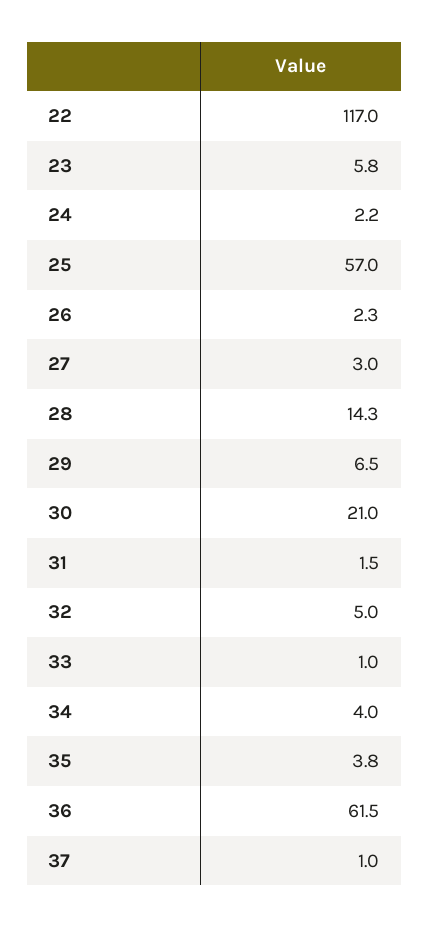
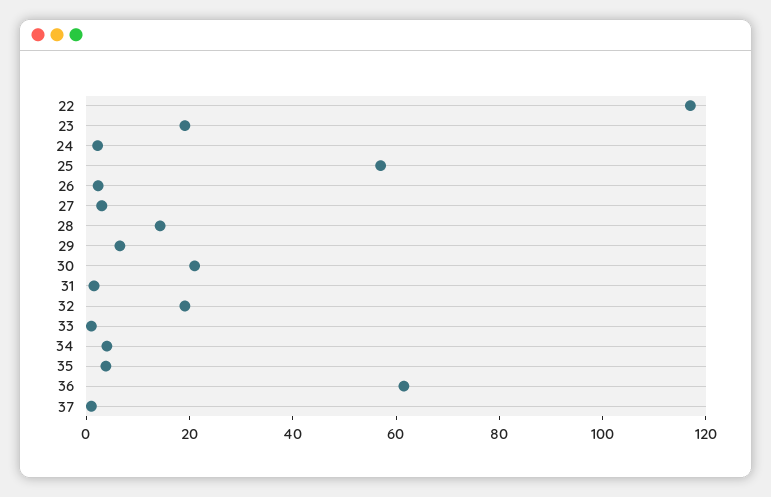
23: 5.8 -> 20
32: 5 -> 20

